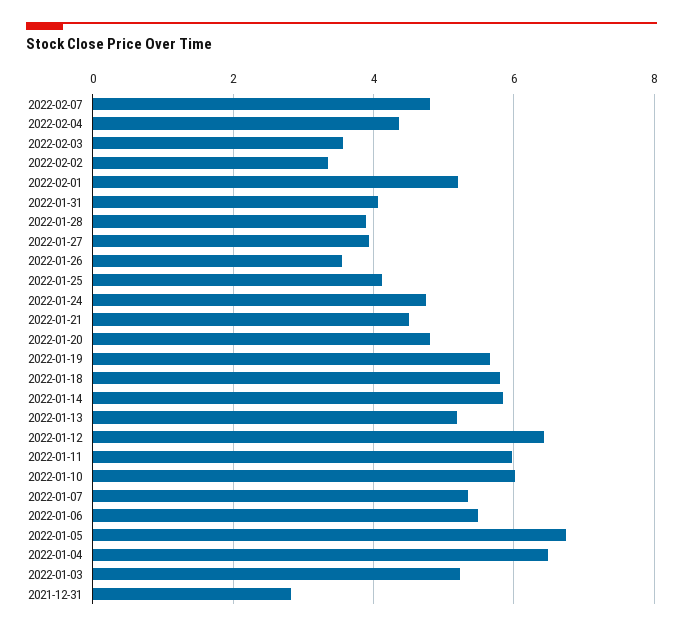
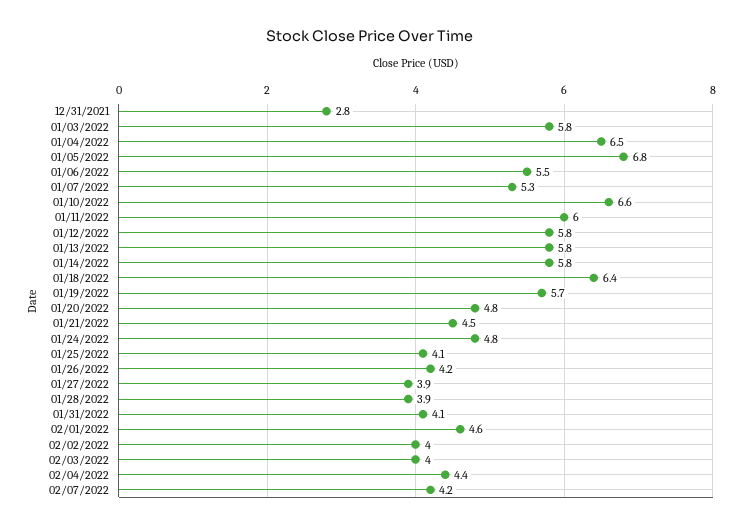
2022-02-07: 4.8 -> 4.2
2022-02-03: 3.6 -> 4
2022-02-02: 3.4 -> 4
2022-02-01: 5.2 -> 4.6
2022-01-26: 3.6 -> 4.2
2022-01-18: 5.8 -> 6.4
2022-01-13: 5.2 -> 5.8
2022-01-12: 6.4 -> 5.8
2022-01-10: 6 -> 6.6
2022-01-03: 5.2 -> 5.8

